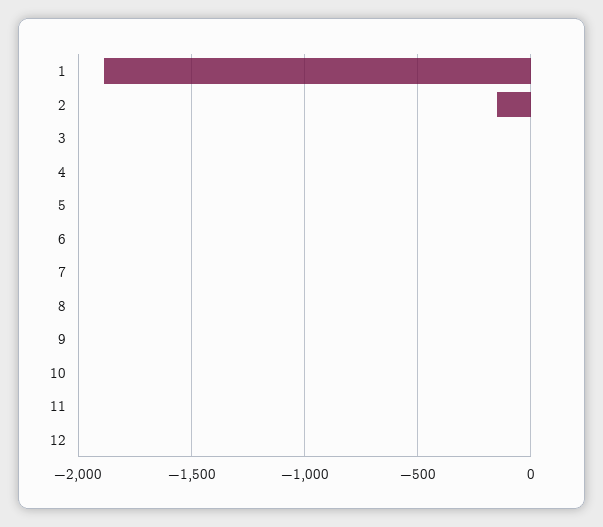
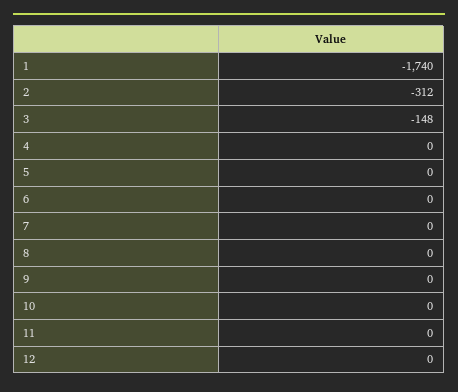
1: -1900 -> -1740
2: -150 -> -312
3: 0 -> -148

